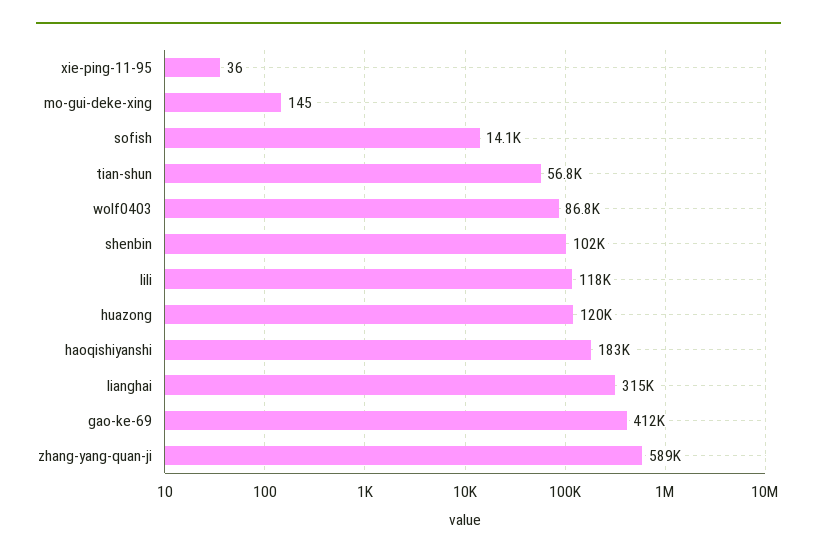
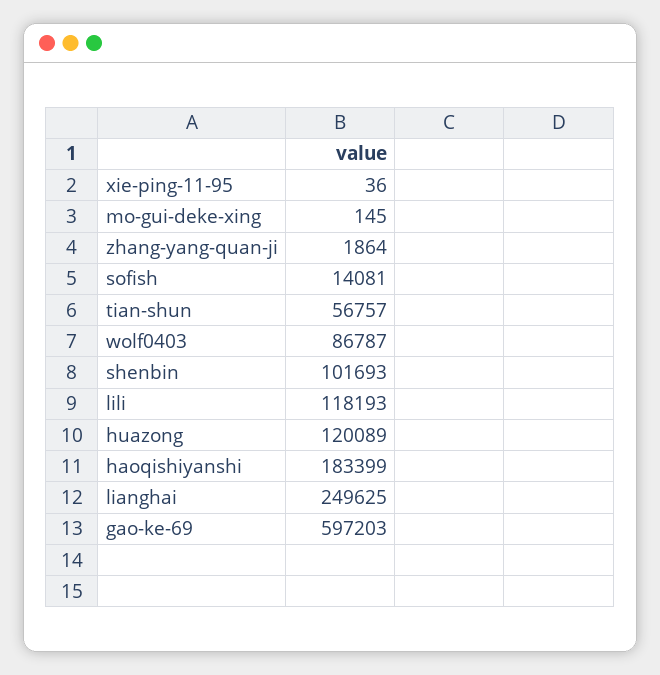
lianghai: 315000 -> 249625
gao-ke-69: 412000 -> 597203
zhang-yang-quan-ji: 589000 -> 1864

